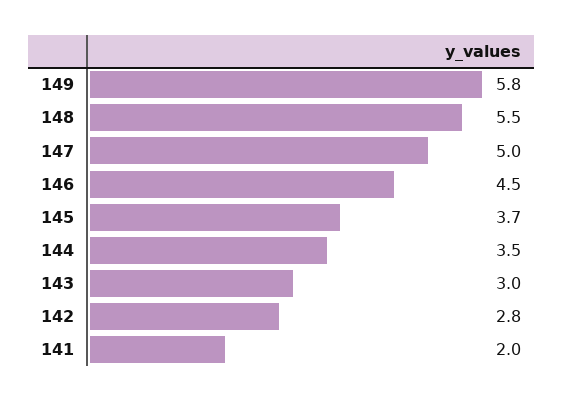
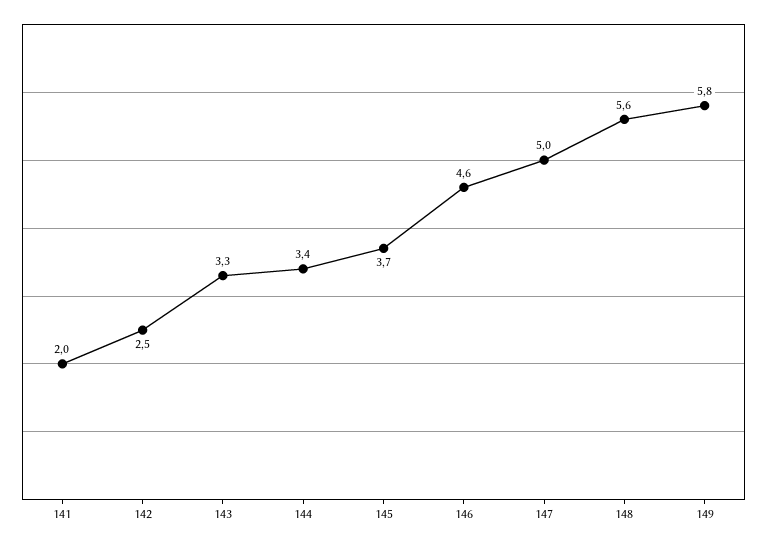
148: 5.5 -> 5.6
146: 4.5 -> 4.6
144: 3.5 -> 3.4
143: 3 -> 3.3
142: 2.8 -> 2.5

